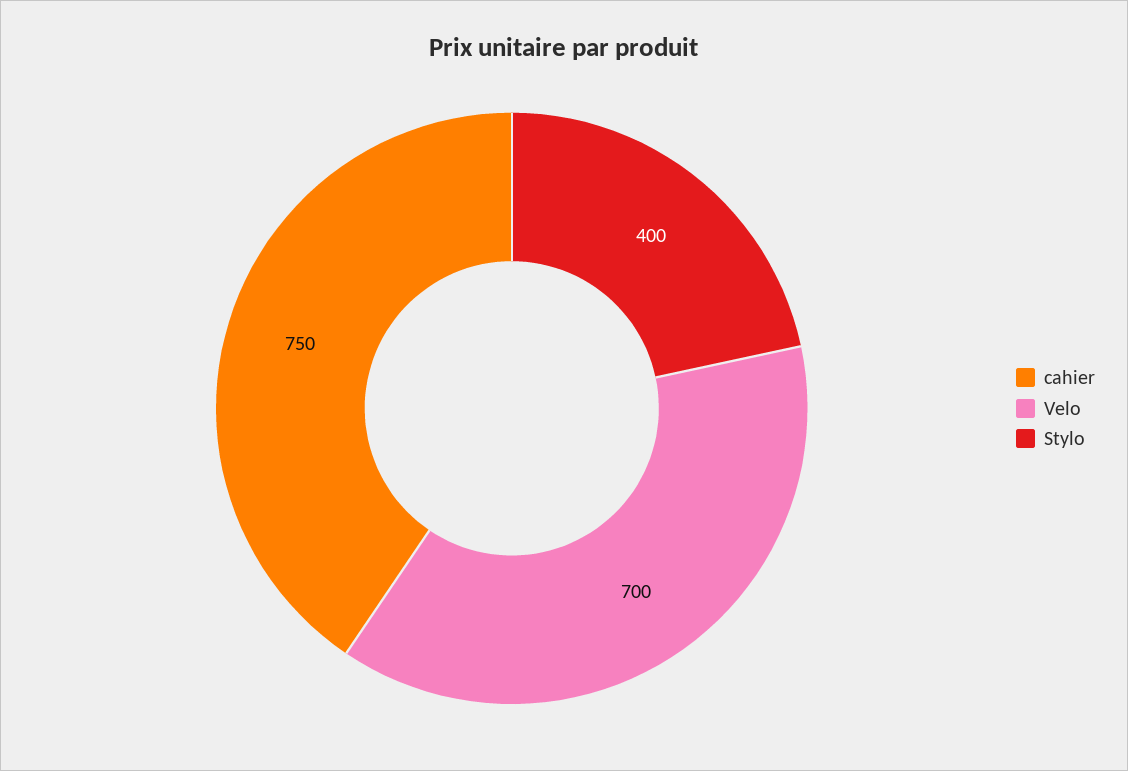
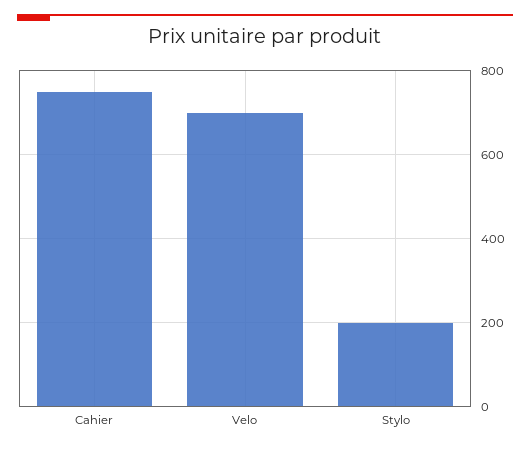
Stylo: 400 -> 200

